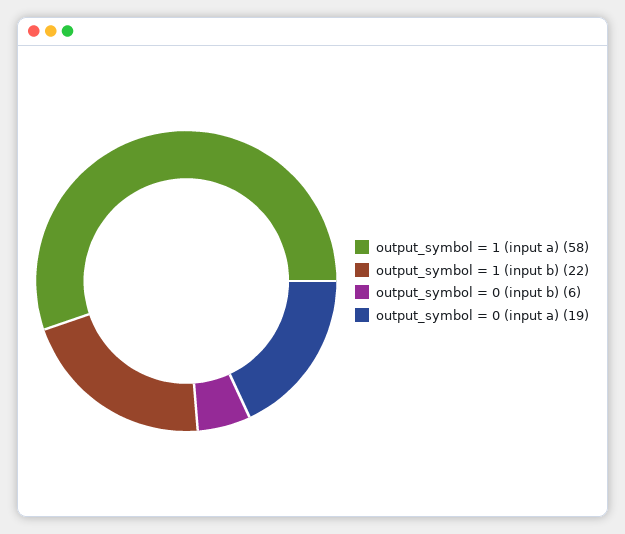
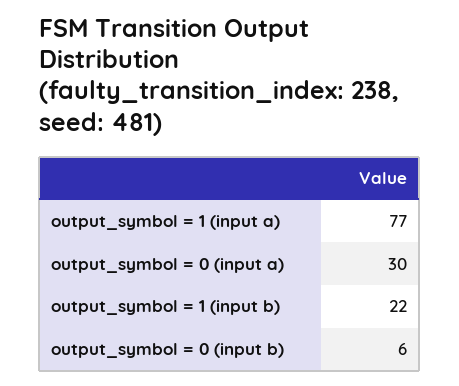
output_symbol = 1 (input a): 58 -> 77
output_symbol = 0 (input a): 19 -> 30

